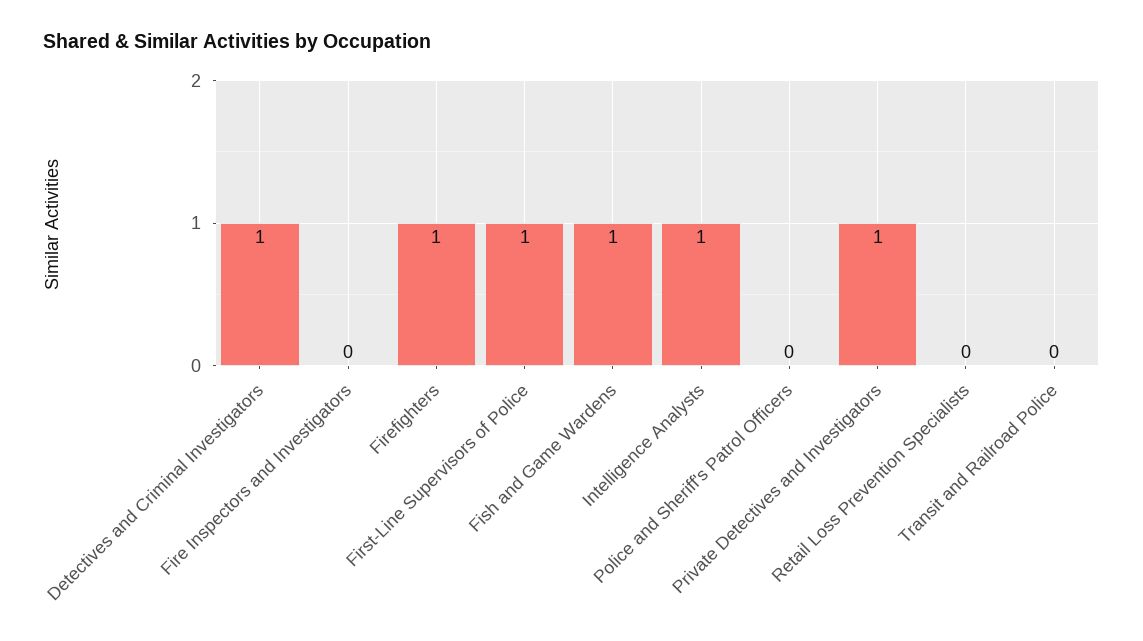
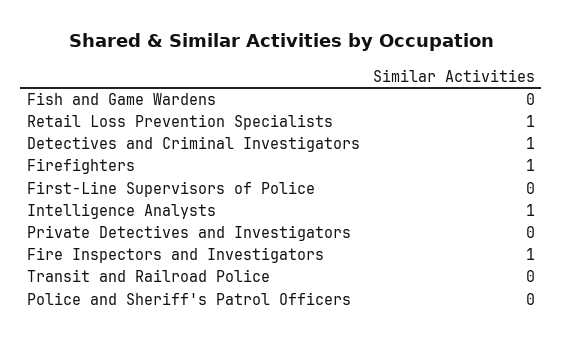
Fire Inspectors and Investigators: 0 -> 1
First-Line Supervisors of Police: 1 -> 0
Fish and Game Wardens: 1 -> 0
Private Detectives and Investigators: 1 -> 0
Retail Loss Prevention Specialists: 0 -> 1

